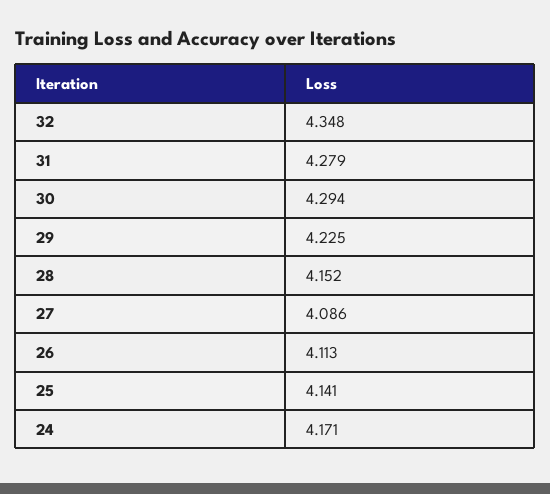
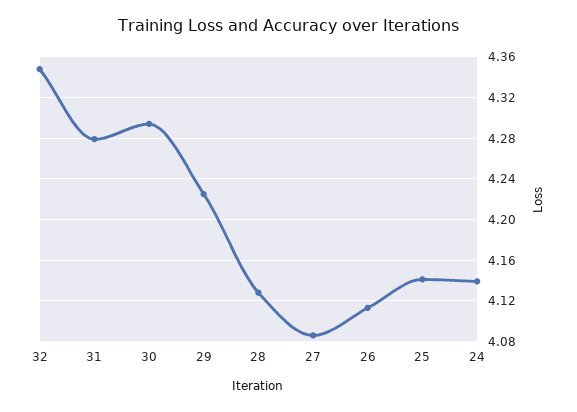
28: 4.152 -> 4.13
24: 4.171 -> 4.14

